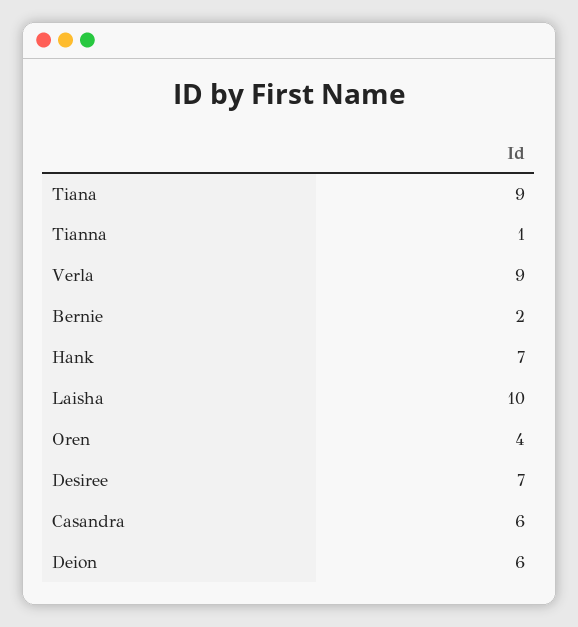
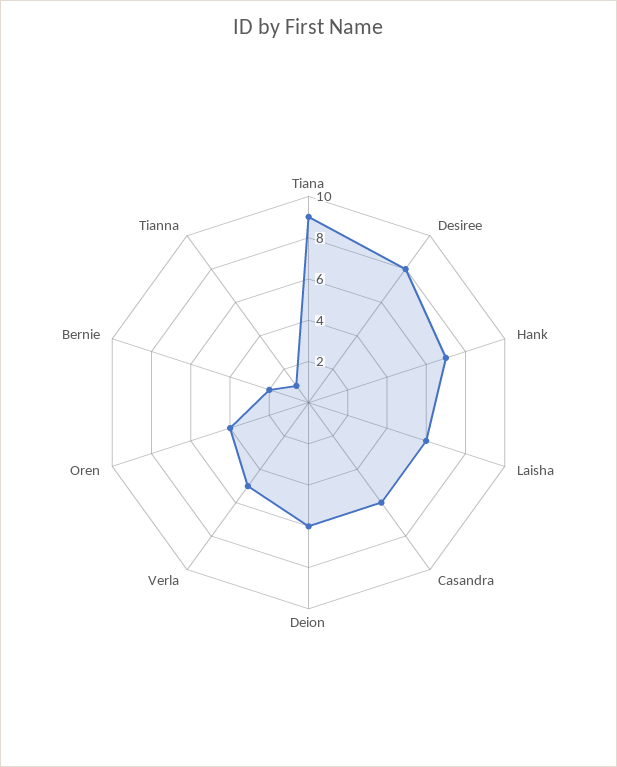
Verla: 9 -> 5
Laisha: 10 -> 6
Desiree: 7 -> 8

